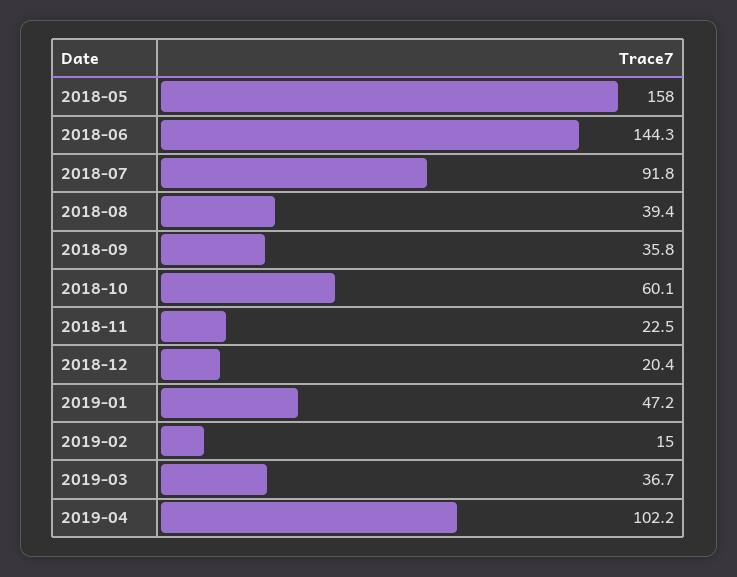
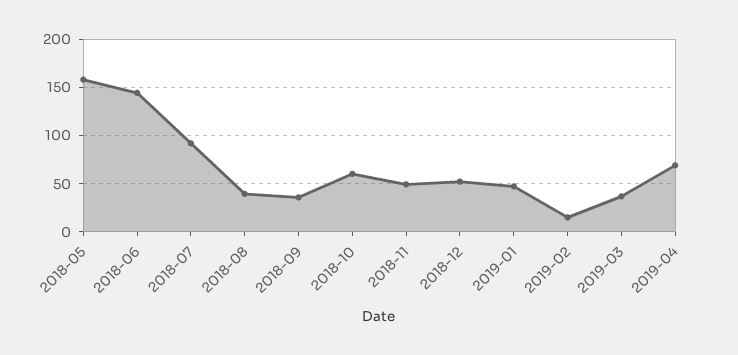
2018-11: 22.5 -> 50
2018-12: 20.4 -> 50
2019-04: 102.2 -> 70

